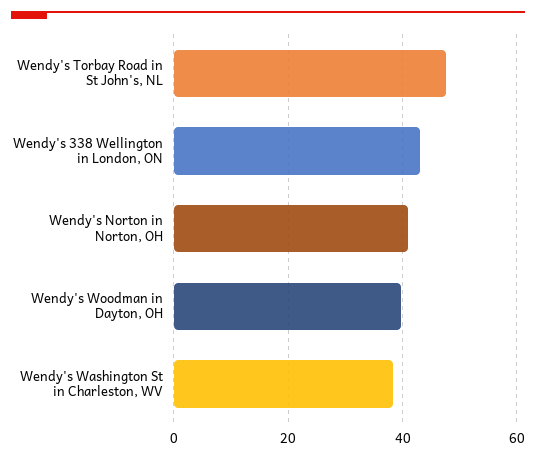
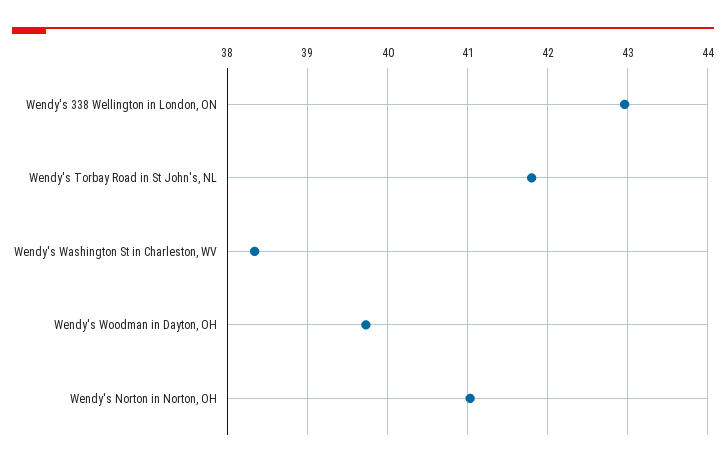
Wendy's Torbay Road in St John's, NL: 48 -> 41.8

